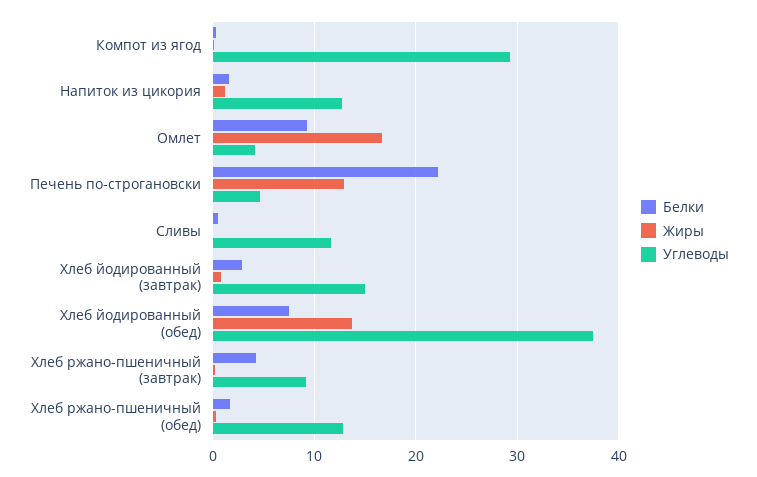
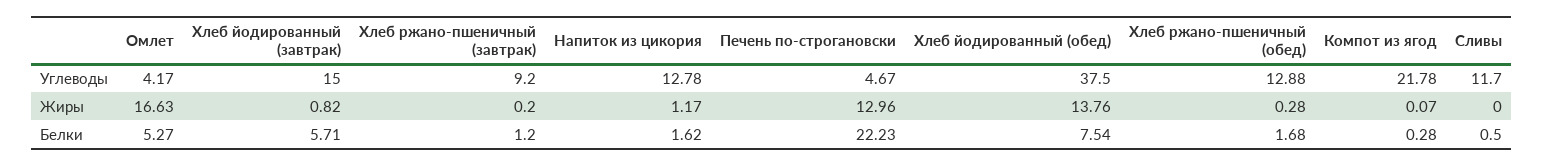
Углеводы, Компот из ягод: 29 -> 21.78
Белки, Омлет: 9 -> 5.27
Белки, Хлеб йодированный (завтрак): 3 -> 5.71
Белки, Хлеб ржано-пшеничный (завтрак): 4 -> 1.2

